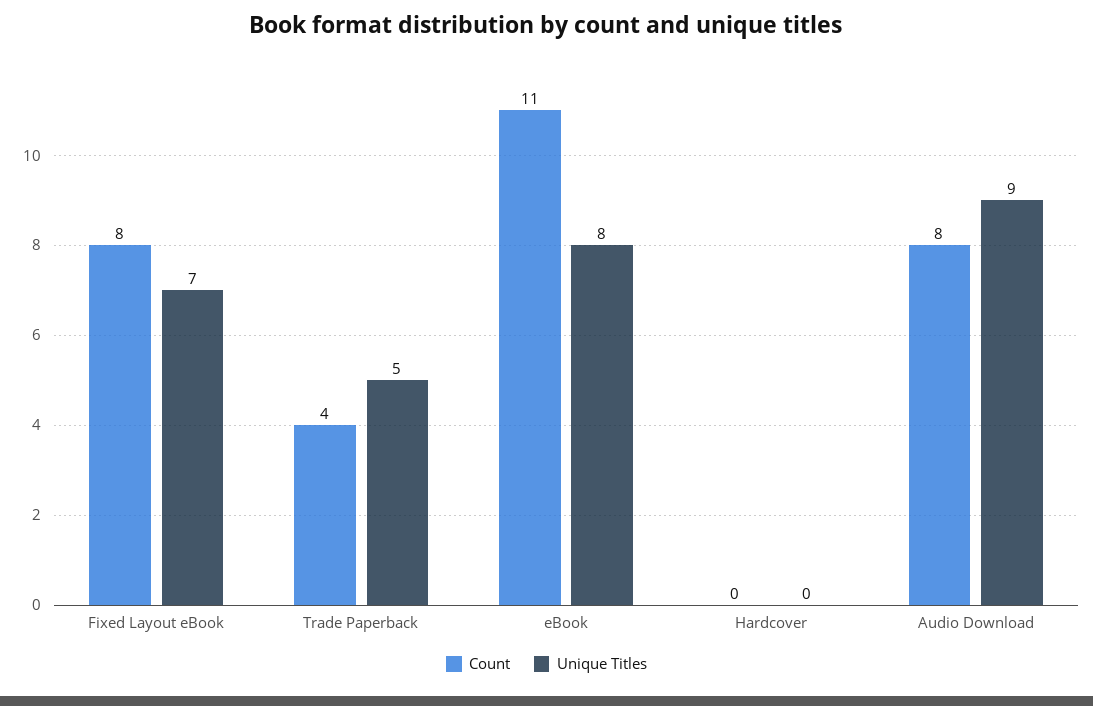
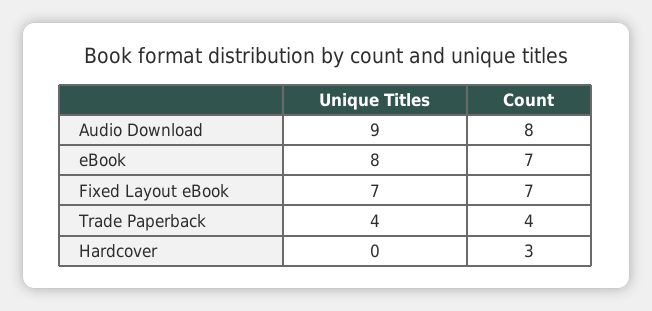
Count, Fixed Layout eBook: 8 -> 7
Unique Titles, Trade Paperback: 5 -> 4
Count, eBook: 11 -> 7
Count, Hardcover: 0 -> 3

